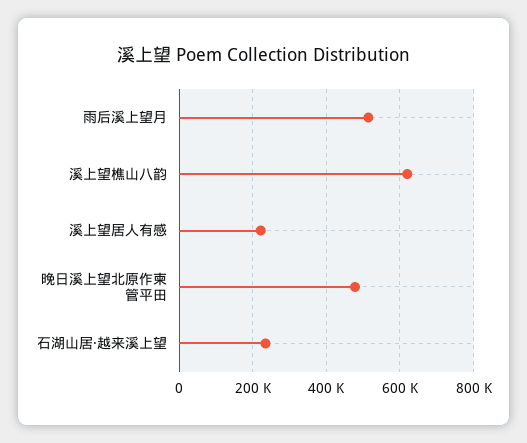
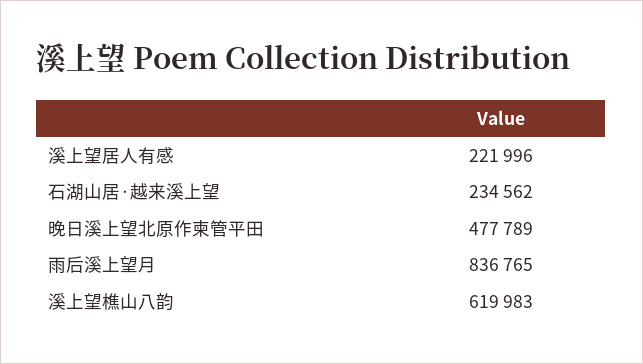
雨后溪上望月: 520000 -> 836765

